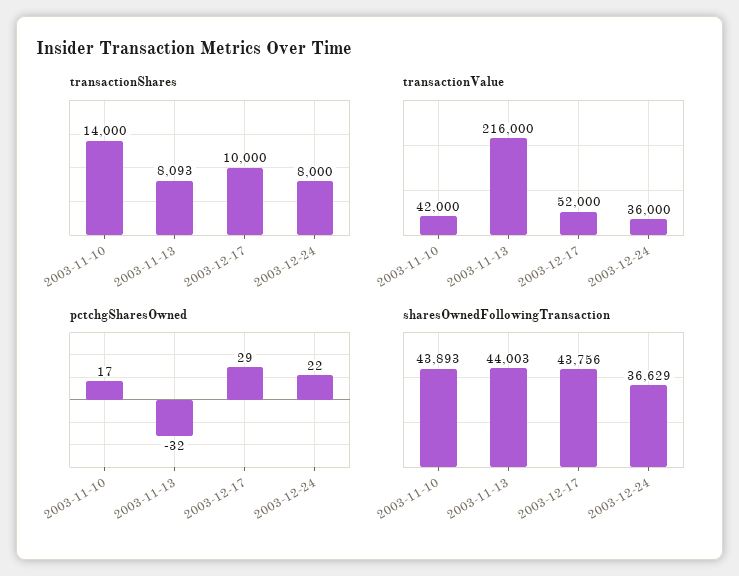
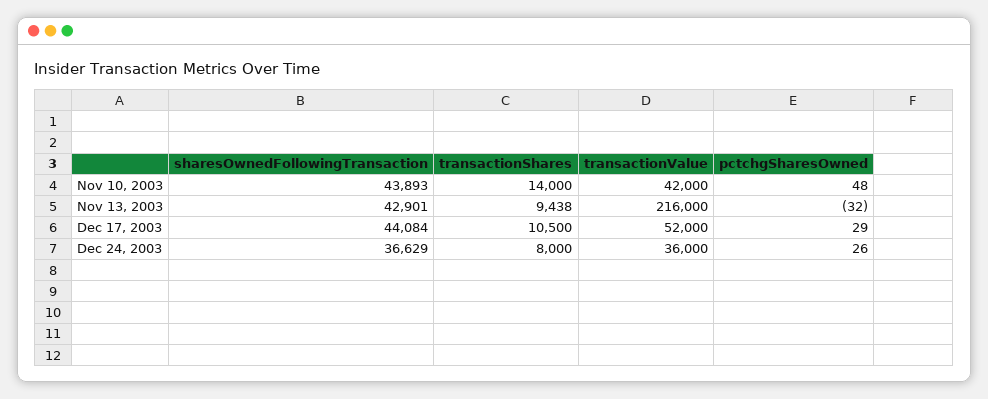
transactionShares, 2003-11-13: 8093 -> 9438
transactionShares, 2003-12-17: 10000 -> 10500
pctchgSharesOwned, 2003-11-10: 17 -> 48
pctchgSharesOwned, 2003-12-24: 22 -> 26
sharesOwnedFollowingTransaction, 2003-11-13: 44003 -> 42901
sharesOwnedFollowingTransaction, 2003-12-17: 43756 -> 44084

